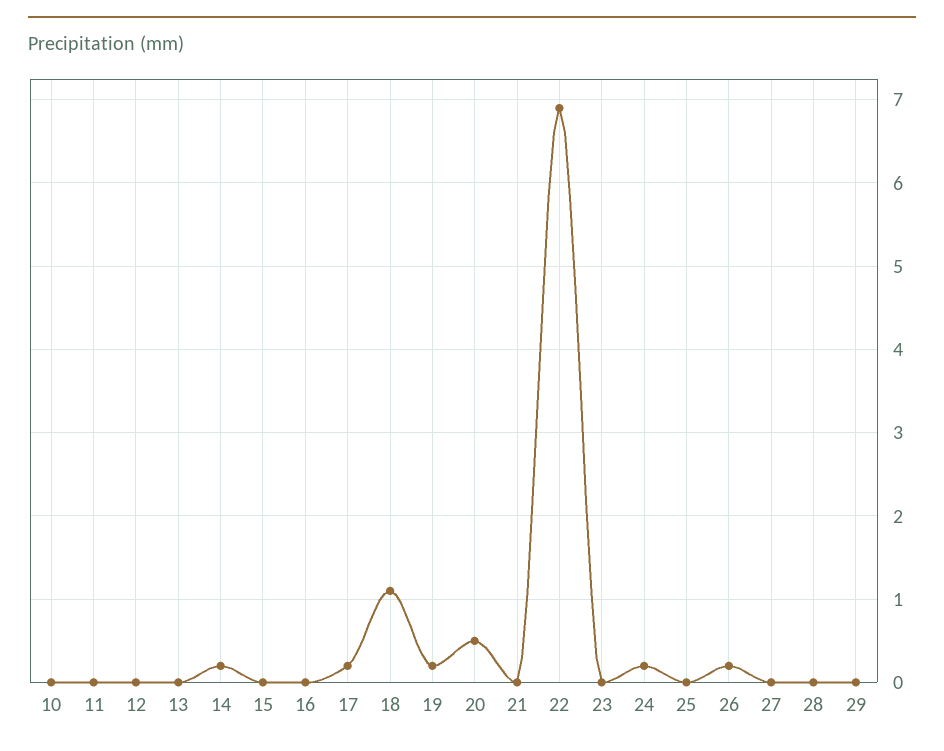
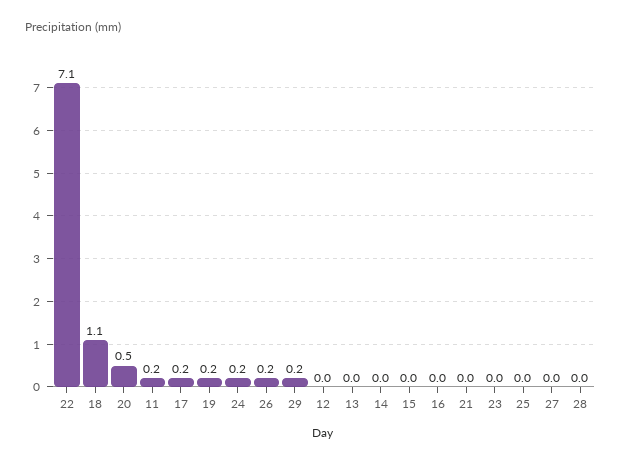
10: 0 -> none
11: 0 -> 0.2
14: 0.2 -> 0
22: 6.9 -> 7.1
29: 0 -> 0.2

